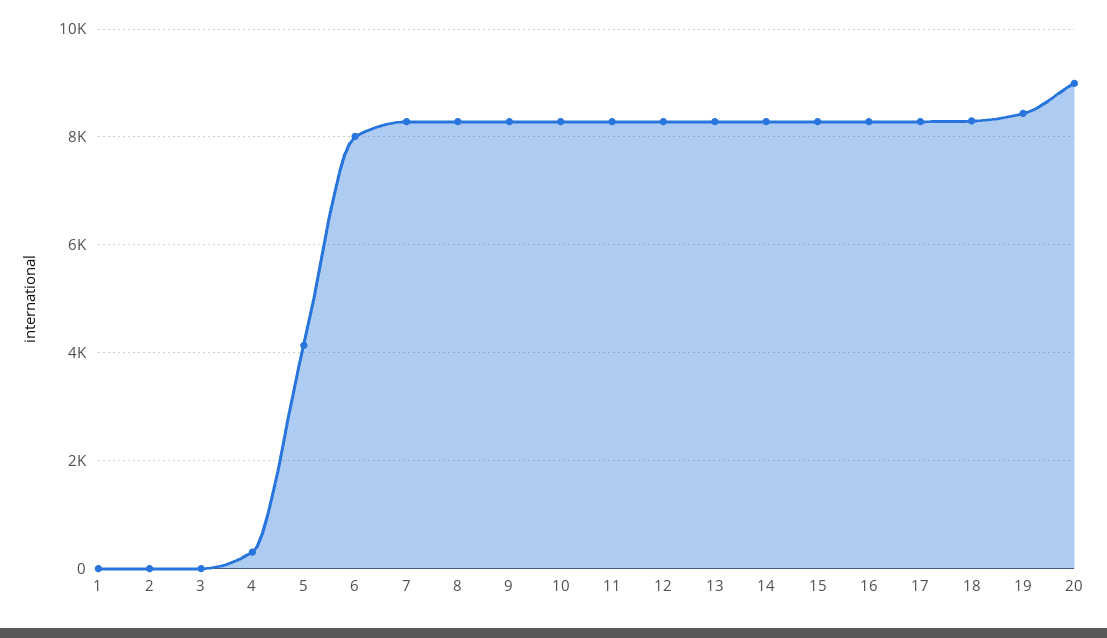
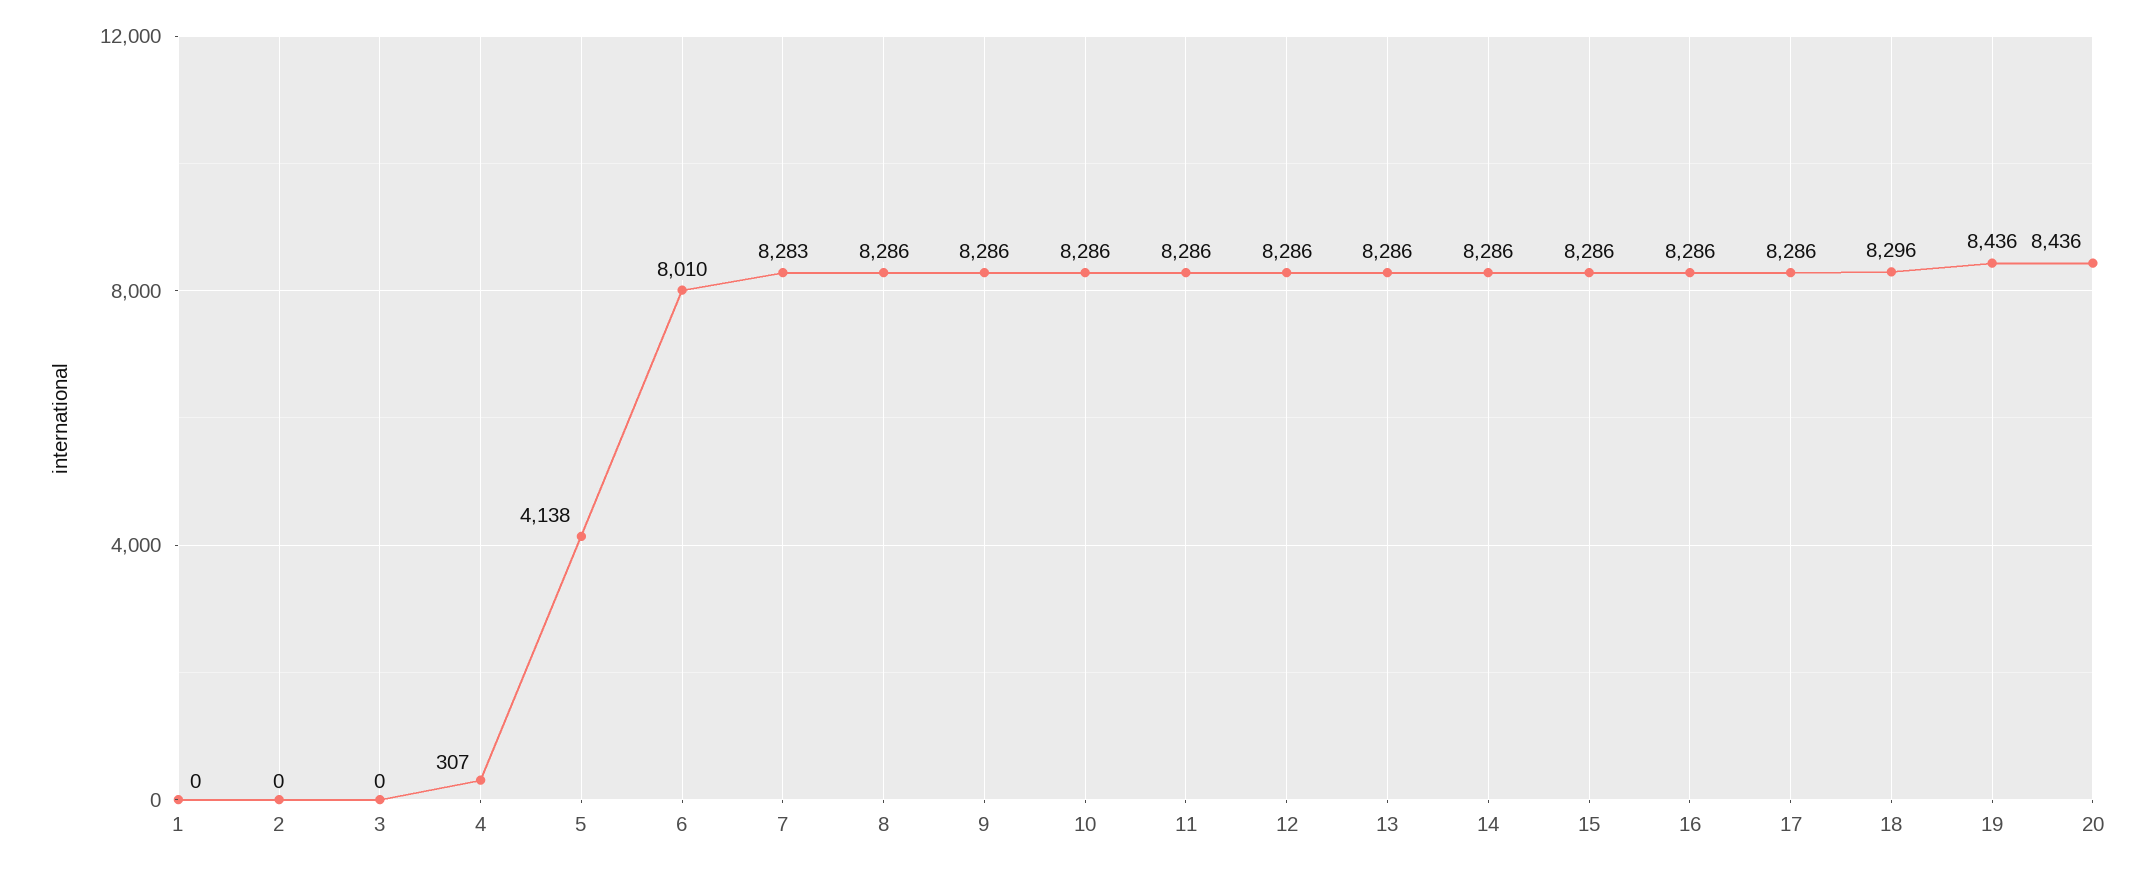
20: 9000 -> 8436

